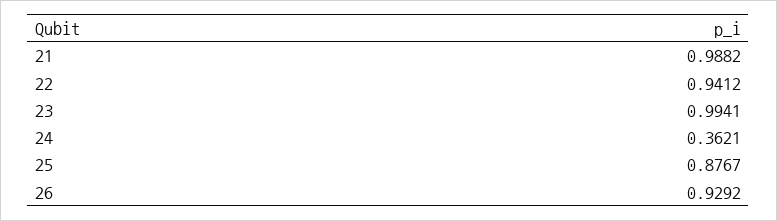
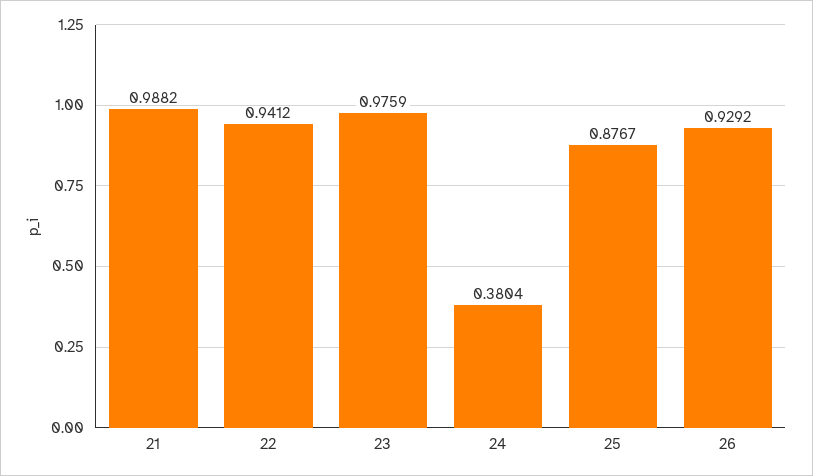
23: 0.9941 -> 0.9759
24: 0.3621 -> 0.3804

